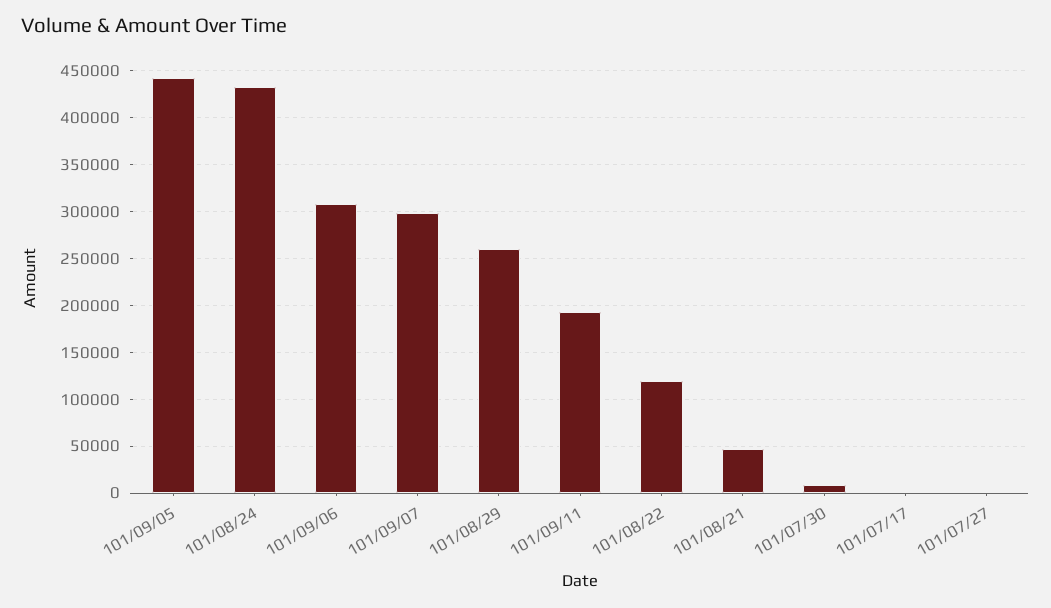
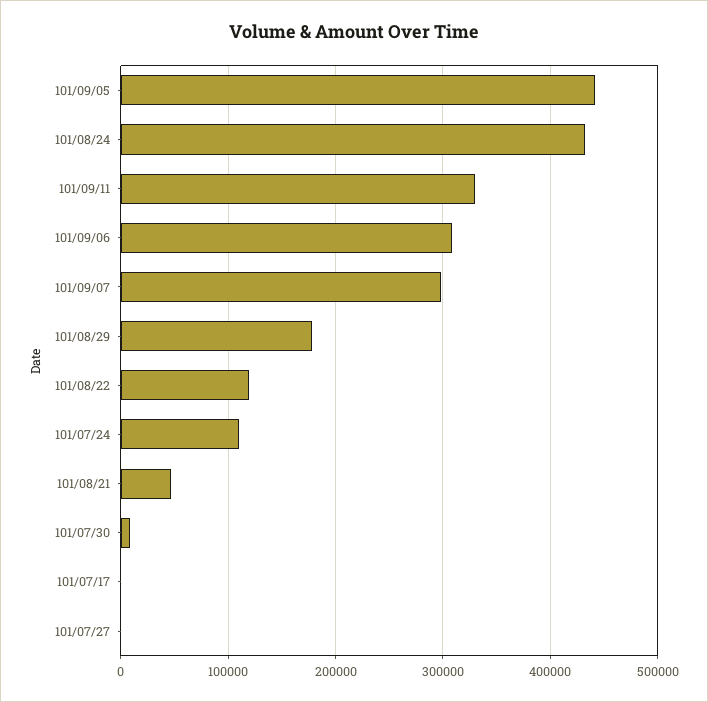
101/08/29: 260000 -> 180000
101/09/11: 190000 -> 330000
101/07/24: none -> 110000

